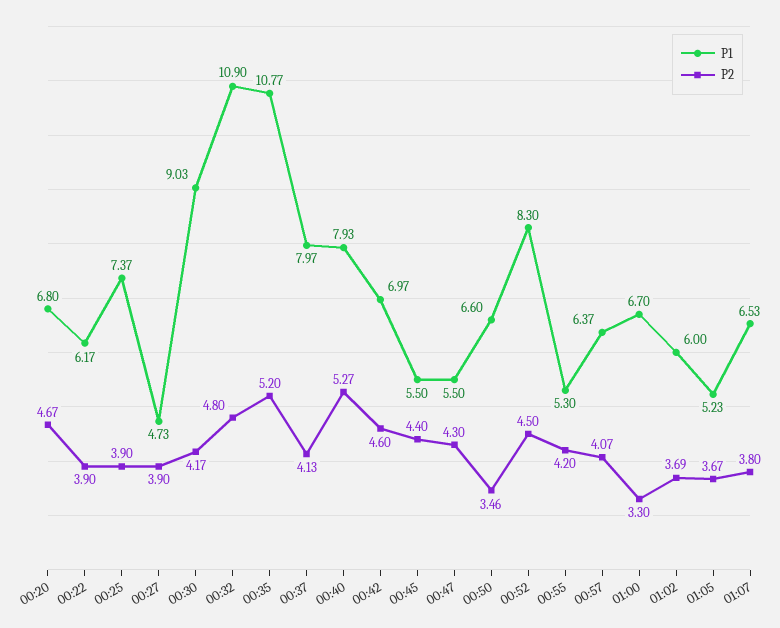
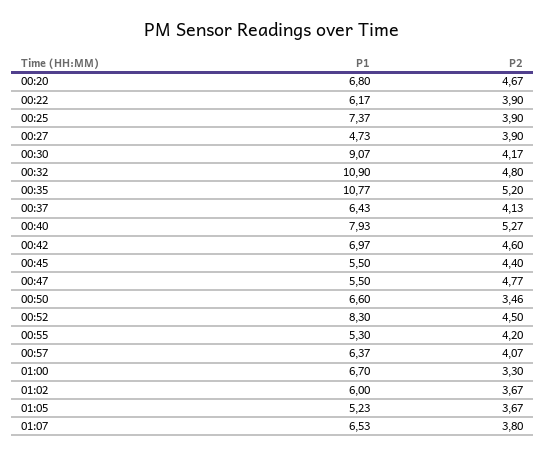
P1, 00:30: 9.03 -> 9.07
P1, 00:37: 7.97 -> 6.43
P2, 00:47: 4.3 -> 4.77
P2, 01:02: 3.69 -> 3.67

